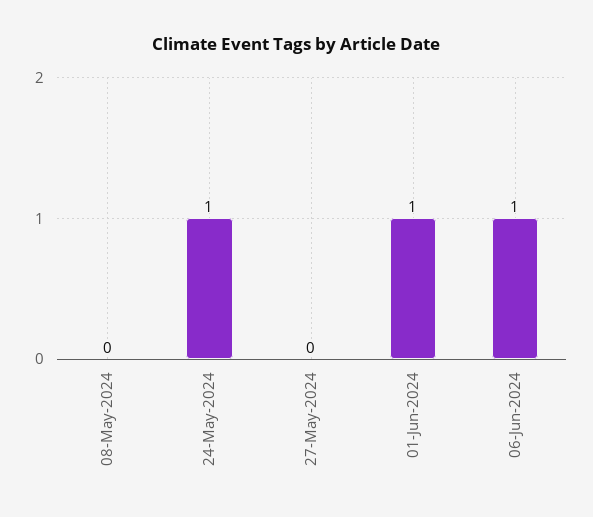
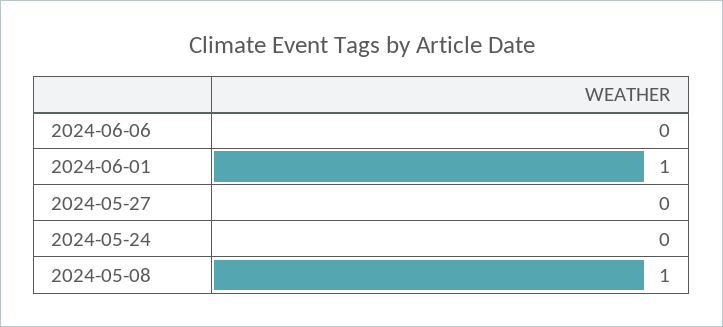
08-May-2024: 0 -> 1
24-May-2024: 1 -> 0
06-Jun-2024: 1 -> 0

